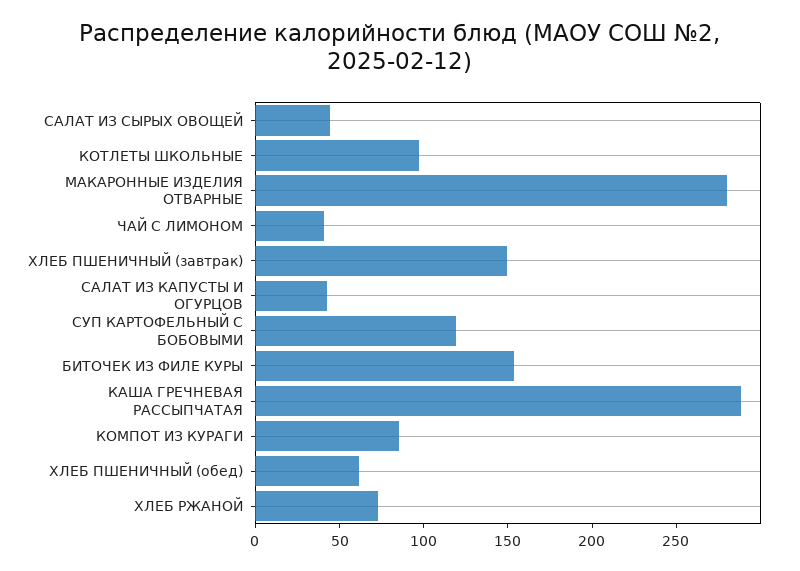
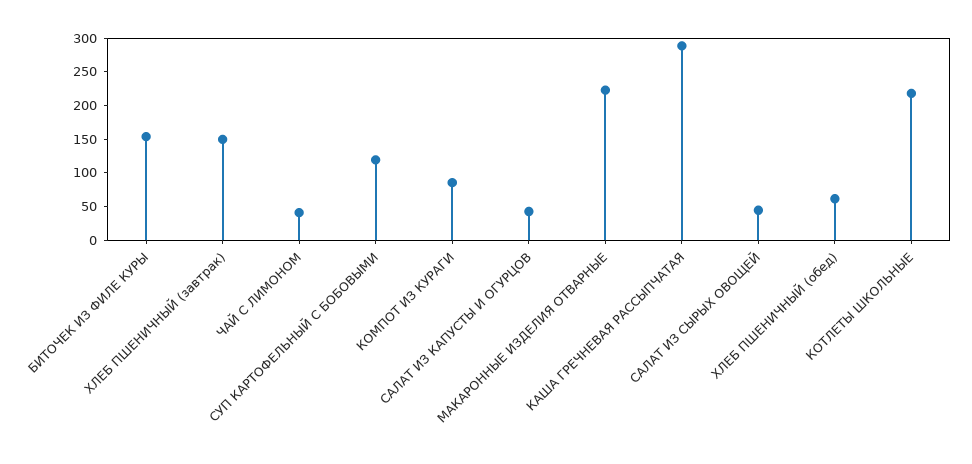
КОТЛЕТЫ ШКОЛЬНЫЕ: 100 -> 225
МАКАРОННЫЕ ИЗДЕЛИЯ ОТВАРНЫЕ: 280 -> 225
ХЛЕБ РЖАНОЙ: 70 -> none

